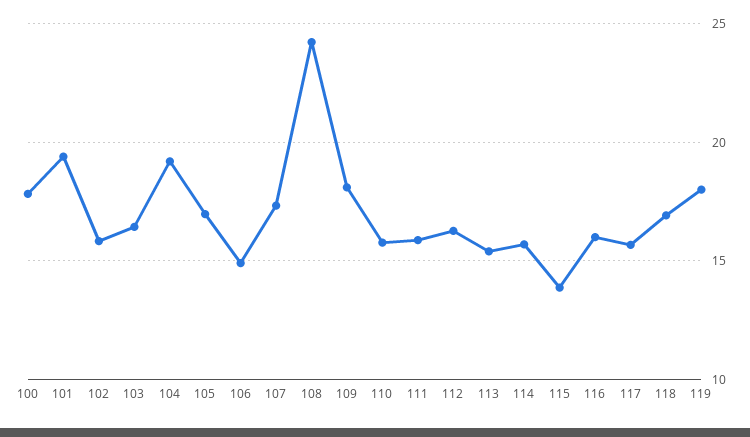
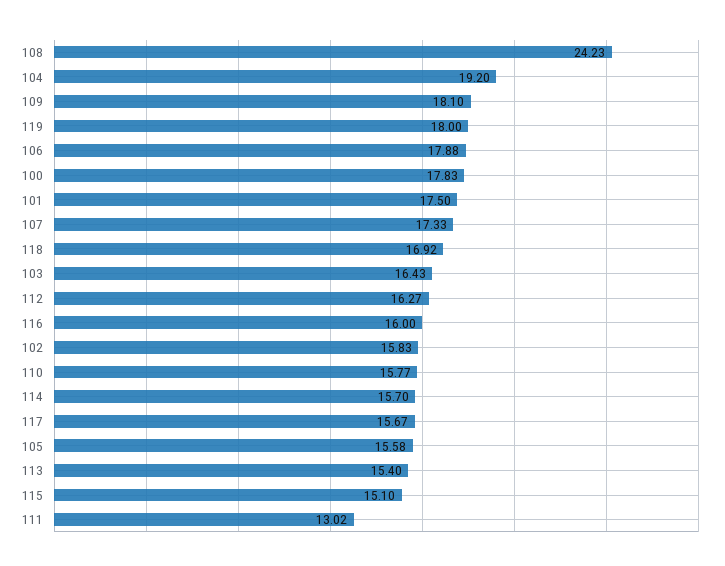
101: 19.5 -> 17.5
105: 17 -> 15.58
106: 15 -> 17.88
111: 16 -> 13.02
115: 14 -> 15.1

